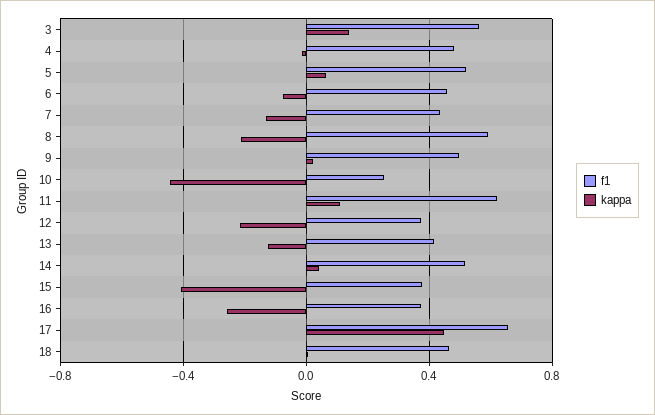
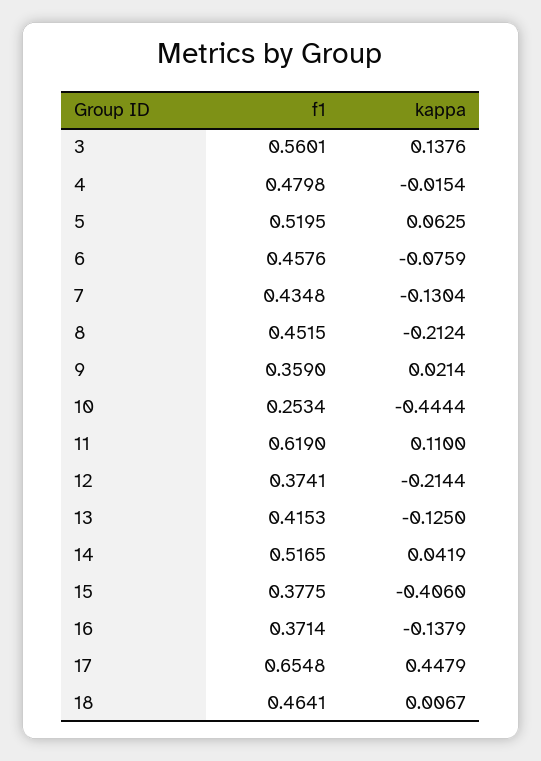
f1, 8: 0.6 -> 0.4515
f1, 9: 0.5 -> 0.359
kappa, 16: -0.25 -> -0.1379

